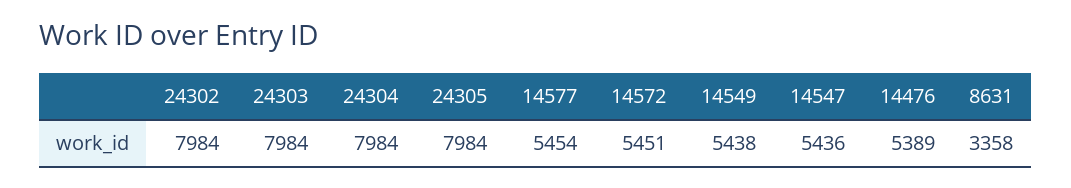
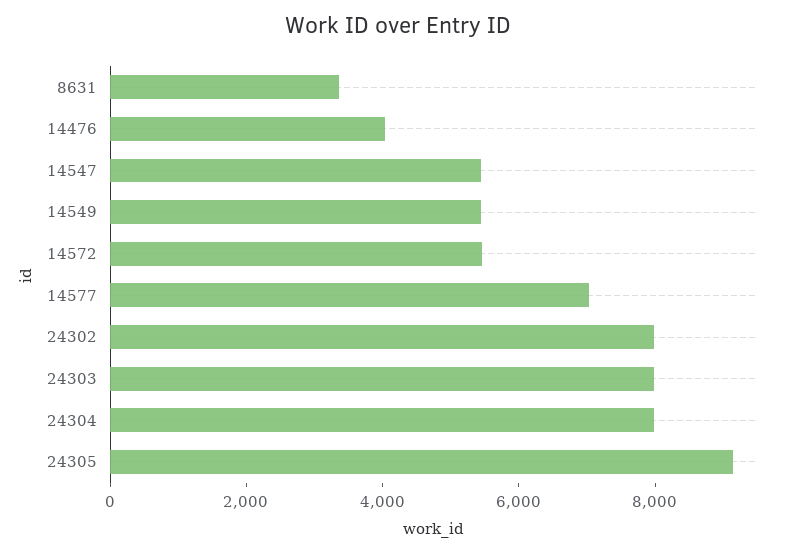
24305: 7984 -> 9000
14577: 5454 -> 7000
14476: 5389 -> 4000

